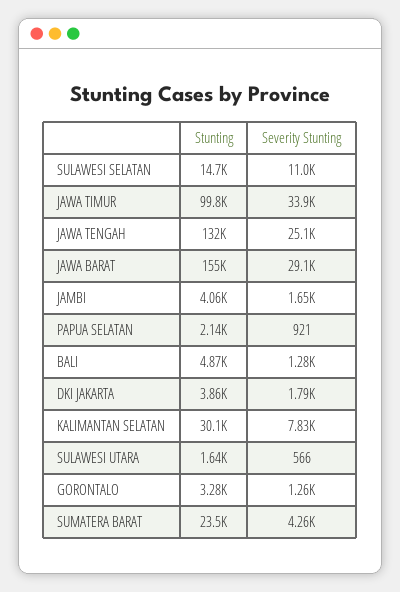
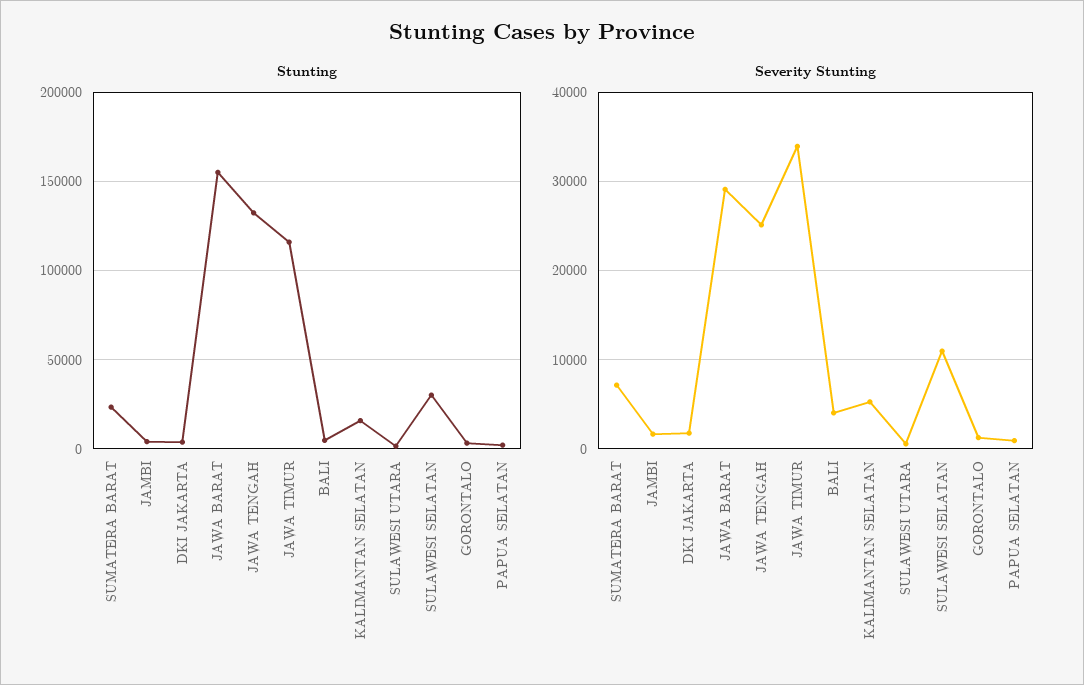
Stunting, SULAWESI SELATAN: 14700 -> 30000
Stunting, JAWA TIMUR: 99800 -> 115000
Severity Stunting, BALI: 1280 -> 4000
Stunting, KALIMANTAN SELATAN: 30100 -> 15000
Severity Stunting, KALIMANTAN SELATAN: 7830 -> 5000
Severity Stunting, SUMATERA BARAT: 4260 -> 7000

